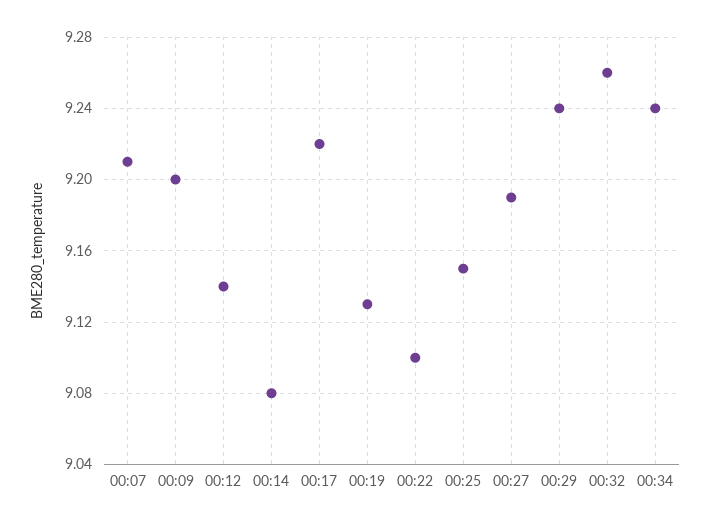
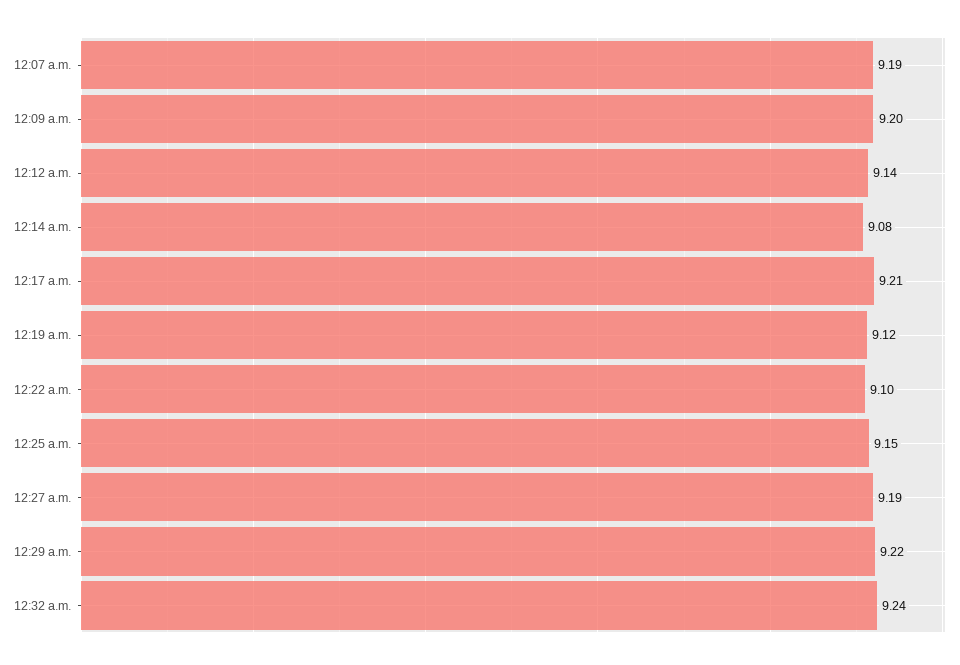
00:07: 9.21 -> 9.19
00:17: 9.22 -> 9.21
00:19: 9.13 -> 9.12
00:29: 9.24 -> 9.22
00:32: 9.26 -> 9.24
00:34: 9.24 -> none

